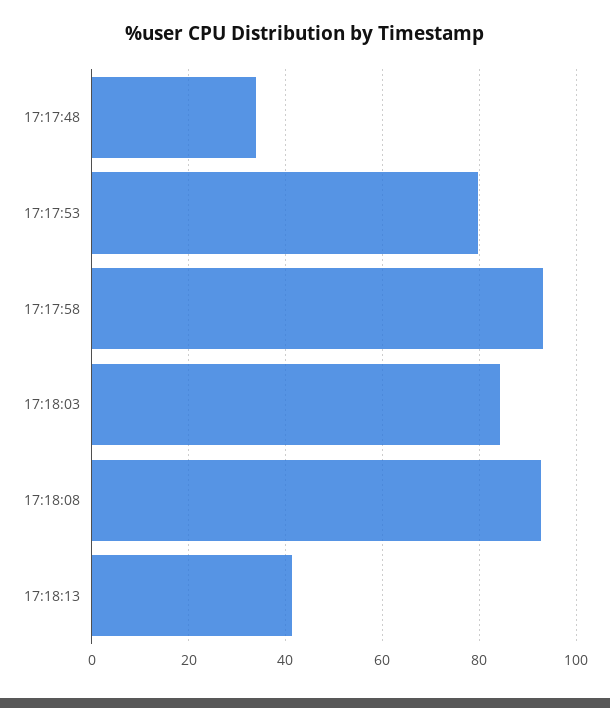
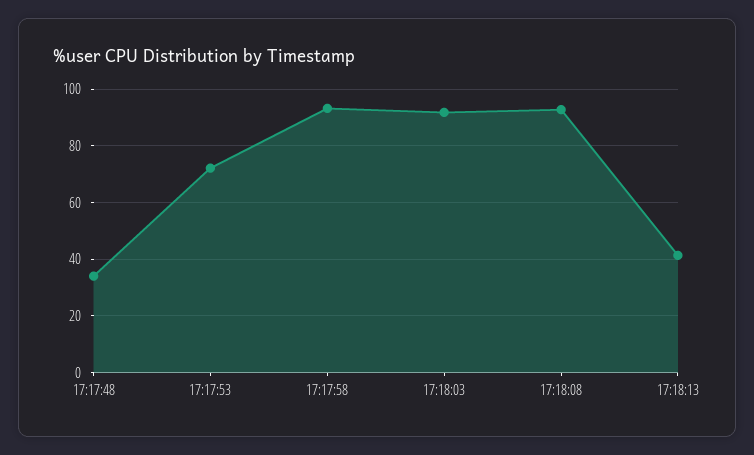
17:17:53: 80 -> 72.5
17:18:03: 84 -> 92.5

